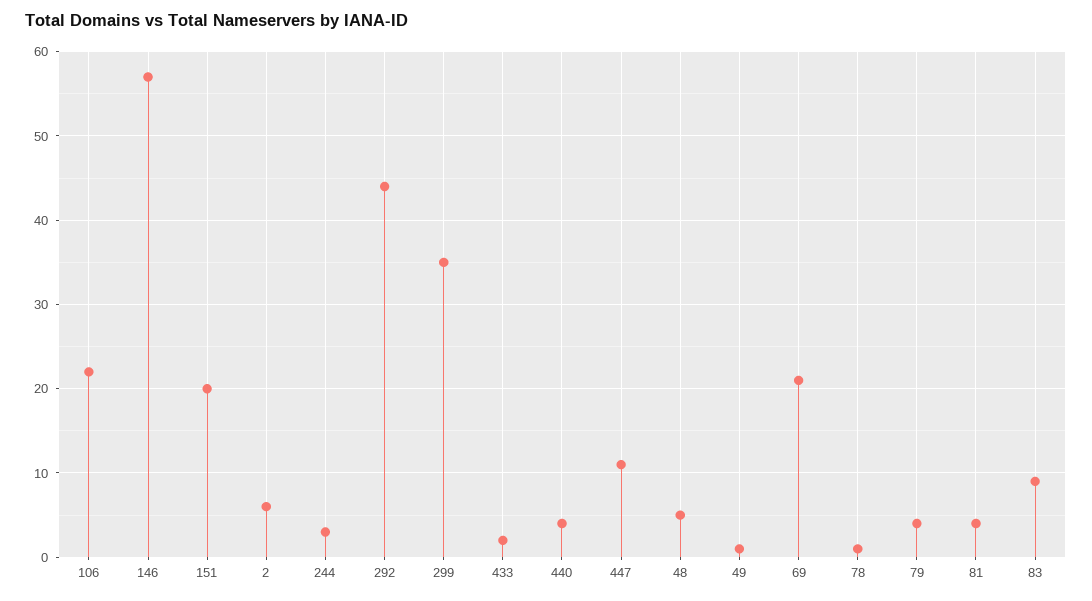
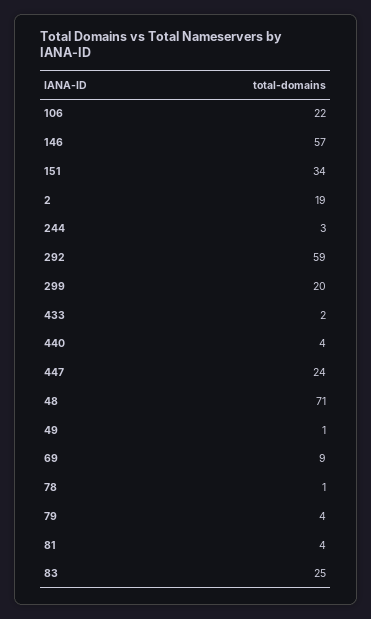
151: 20 -> 34
2: 6 -> 19
292: 44 -> 59
299: 35 -> 20
447: 11 -> 24
48: 5 -> 71
69: 21 -> 9
83: 9 -> 25

